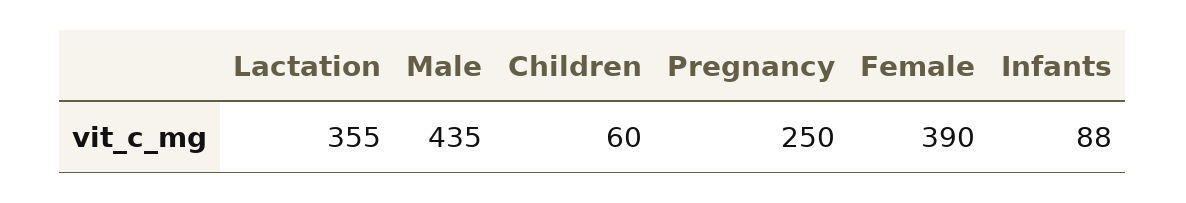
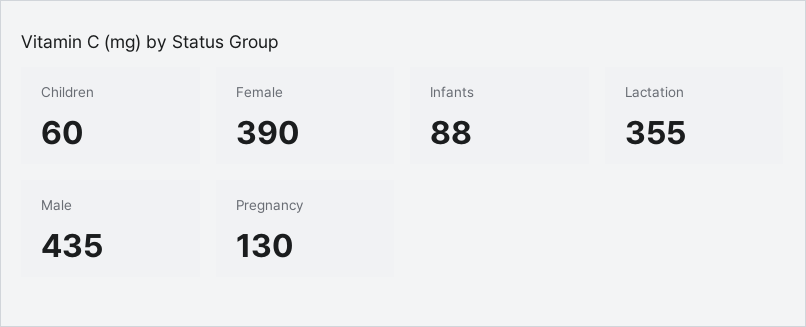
Pregnancy: 250 -> 130

